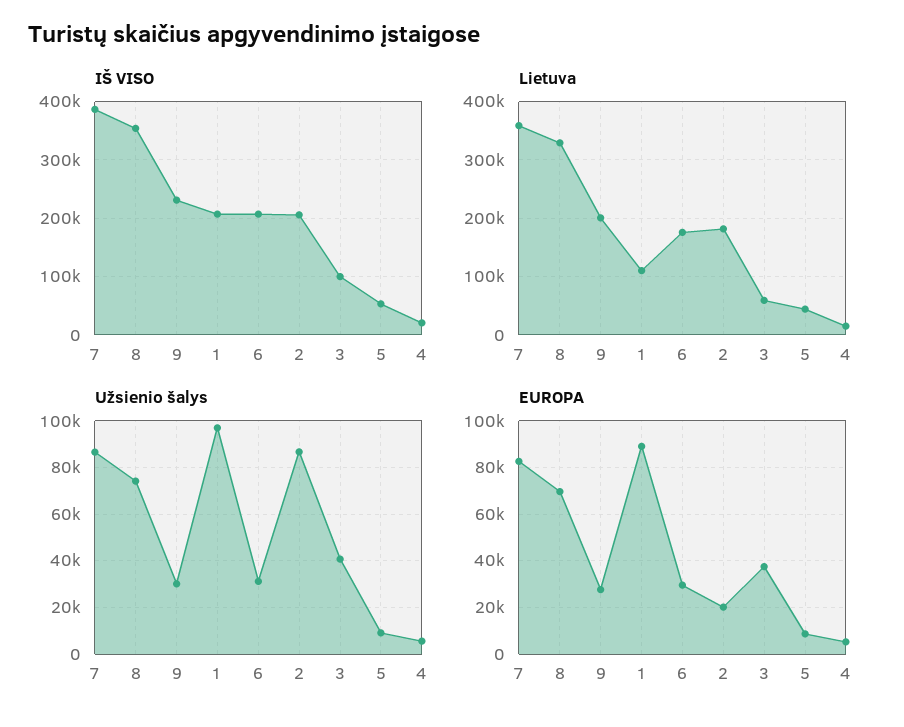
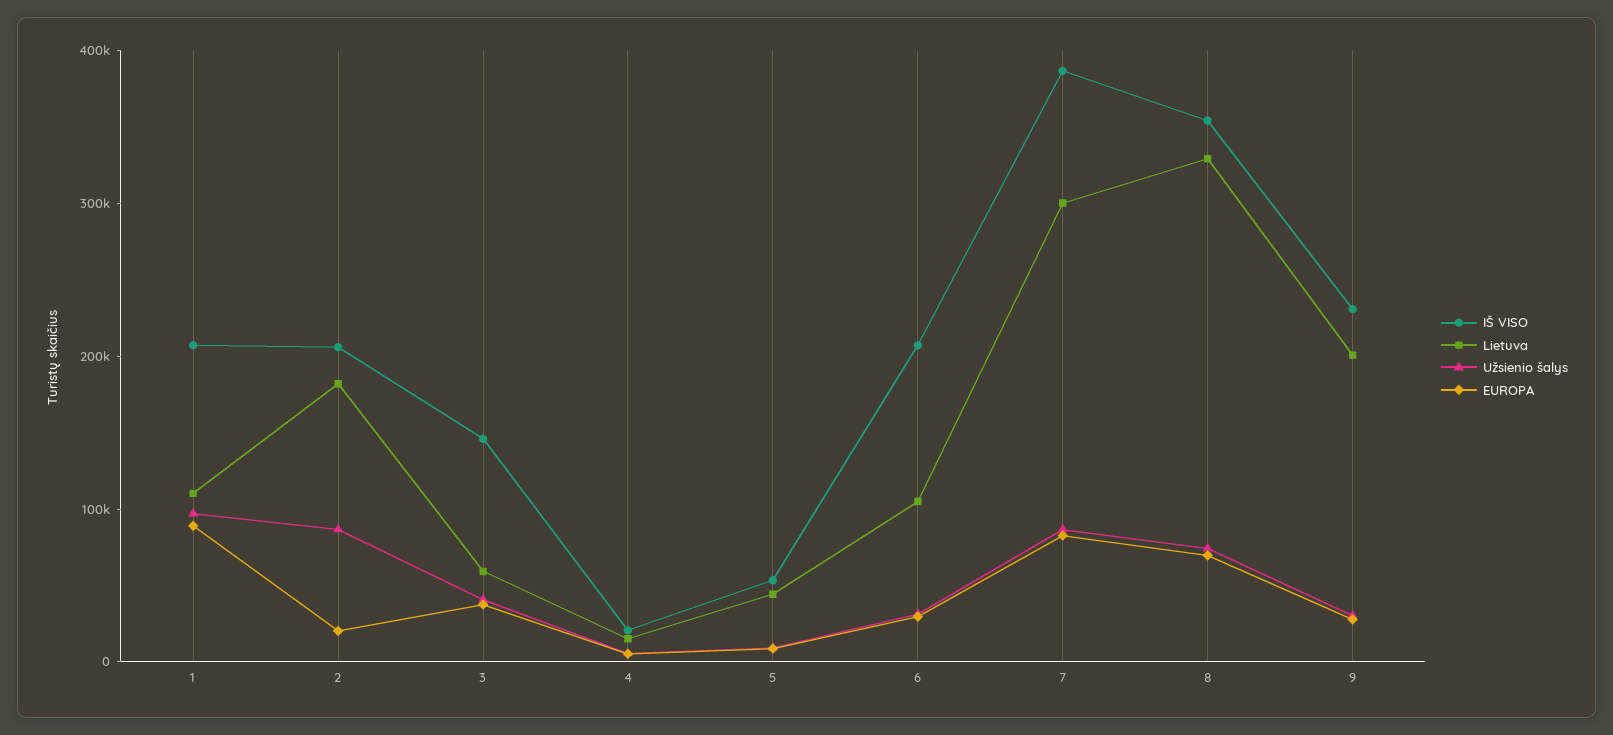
IŠ VISO, 3: 100000 -> 140000
Lietuva, 7: 360000 -> 300000
Lietuva, 6: 180000 -> 100000

